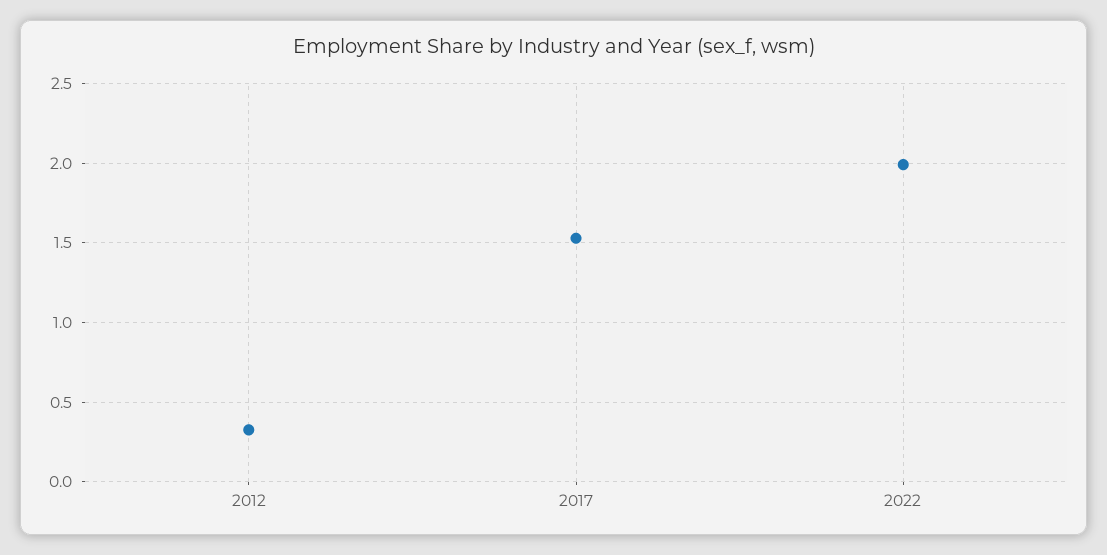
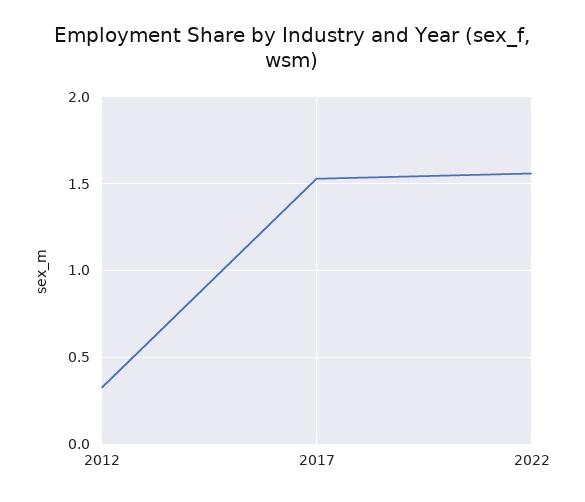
2022: 2 -> 1.55

